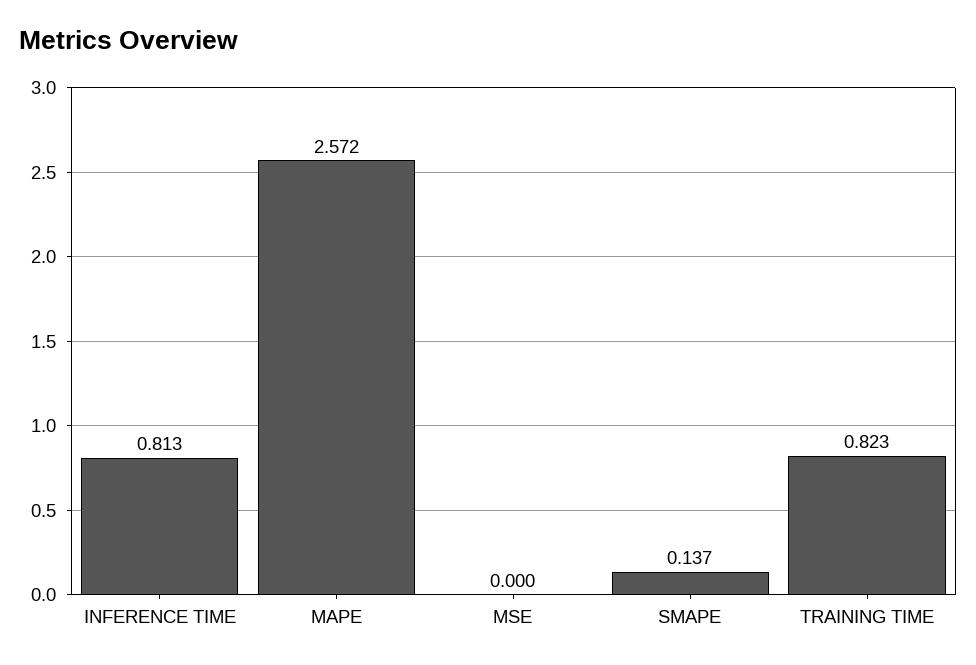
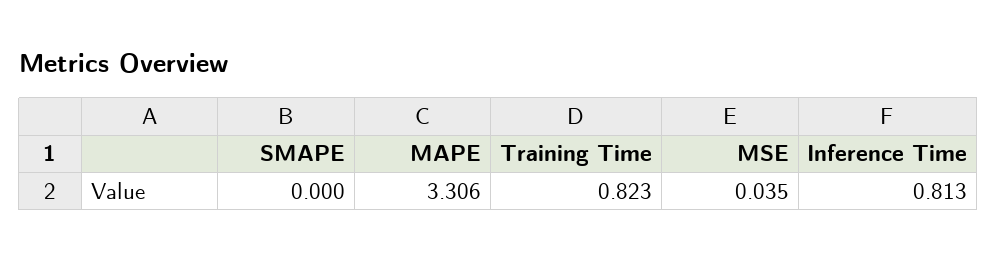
MAPE: 2.572 -> 3.306
MSE: 0 -> 0.035
SMAPE: 0.137 -> 0

